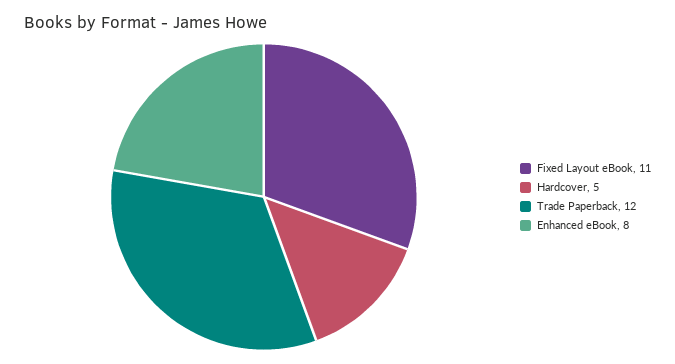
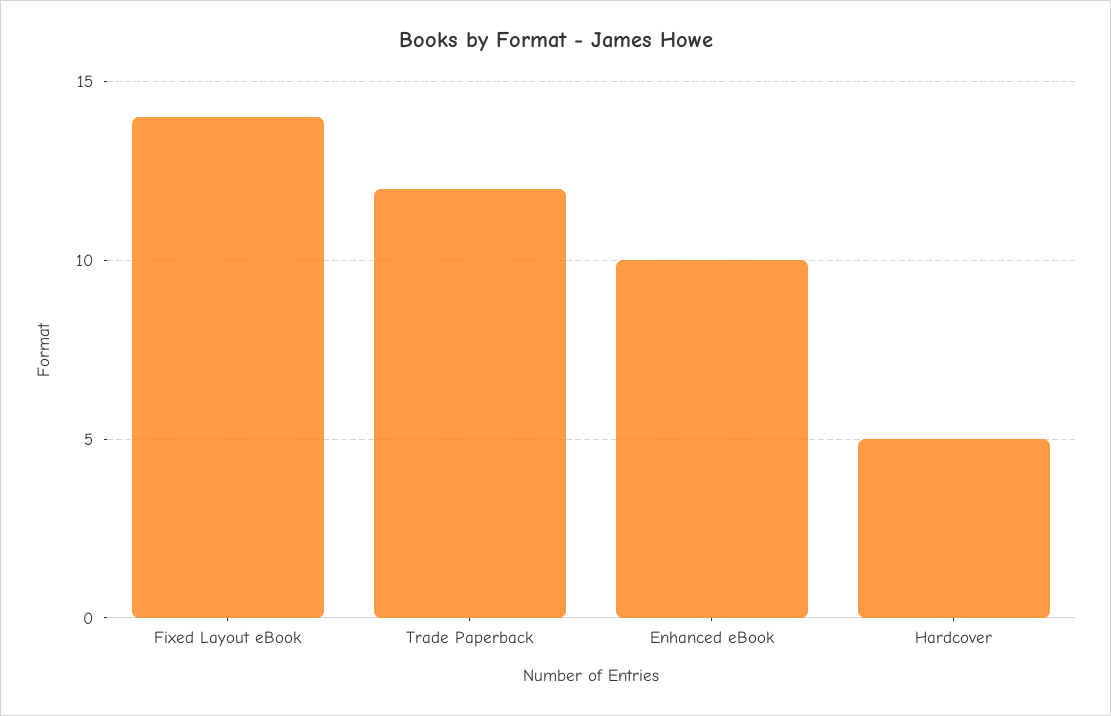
Fixed Layout eBook: 11 -> 14
Enhanced eBook: 8 -> 10

